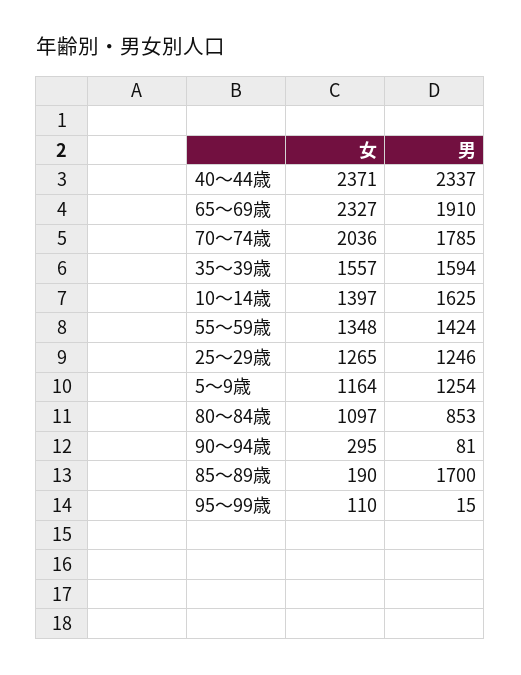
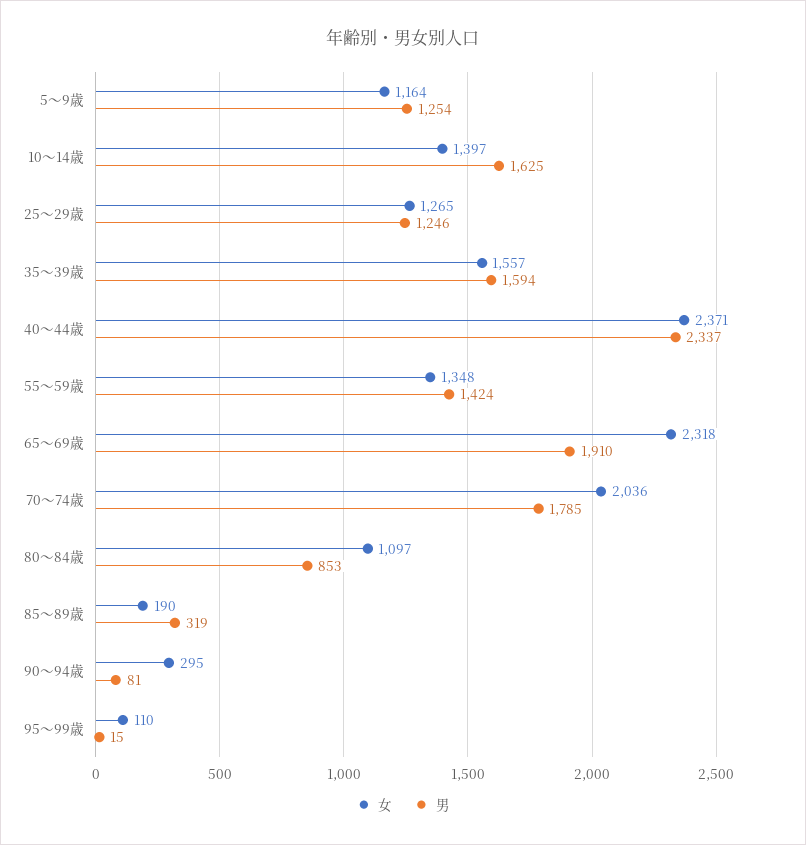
女, 65～69歳: 2327 -> 2318
男, 85～89歳: 1700 -> 319

